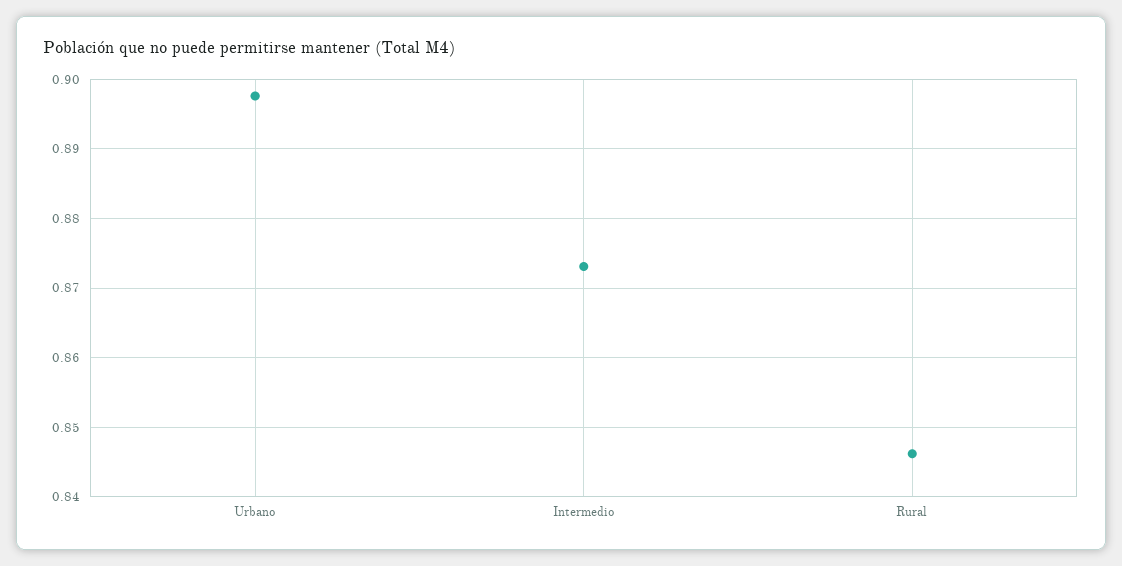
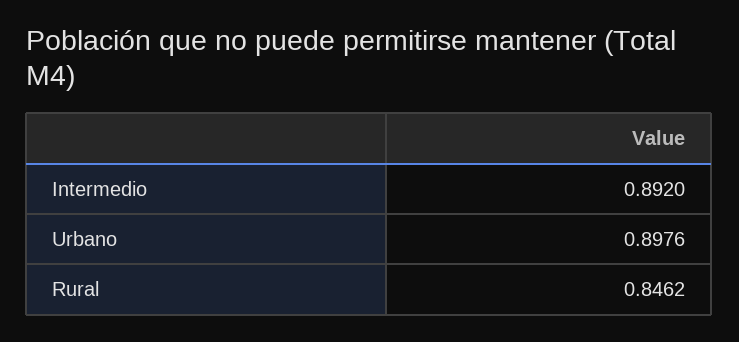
Intermedio: 0.873 -> 0.892

